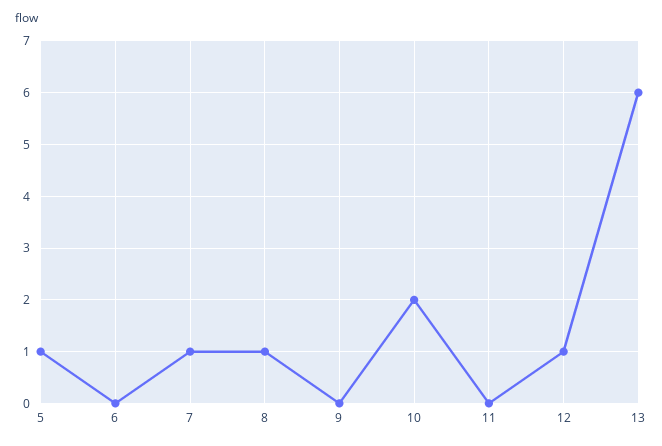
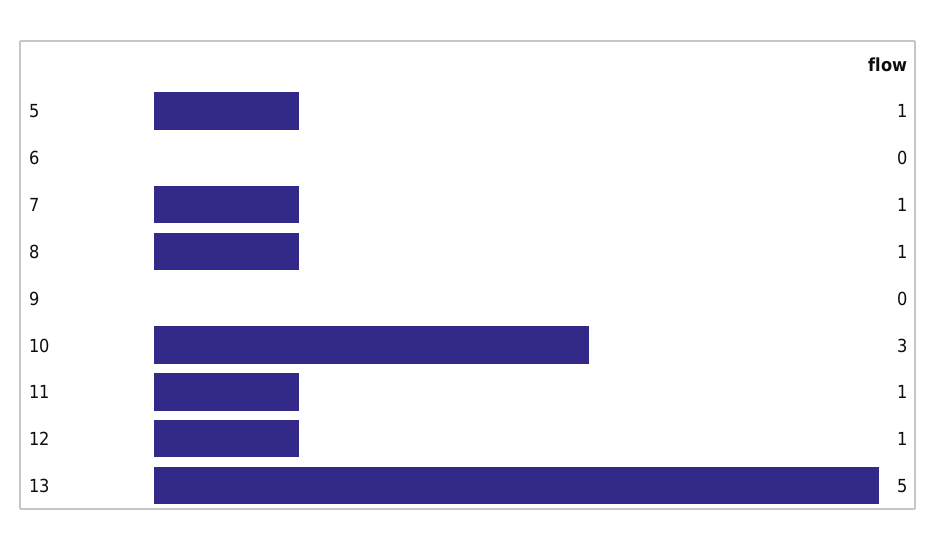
10: 2 -> 3
11: 0 -> 1
13: 6 -> 5

